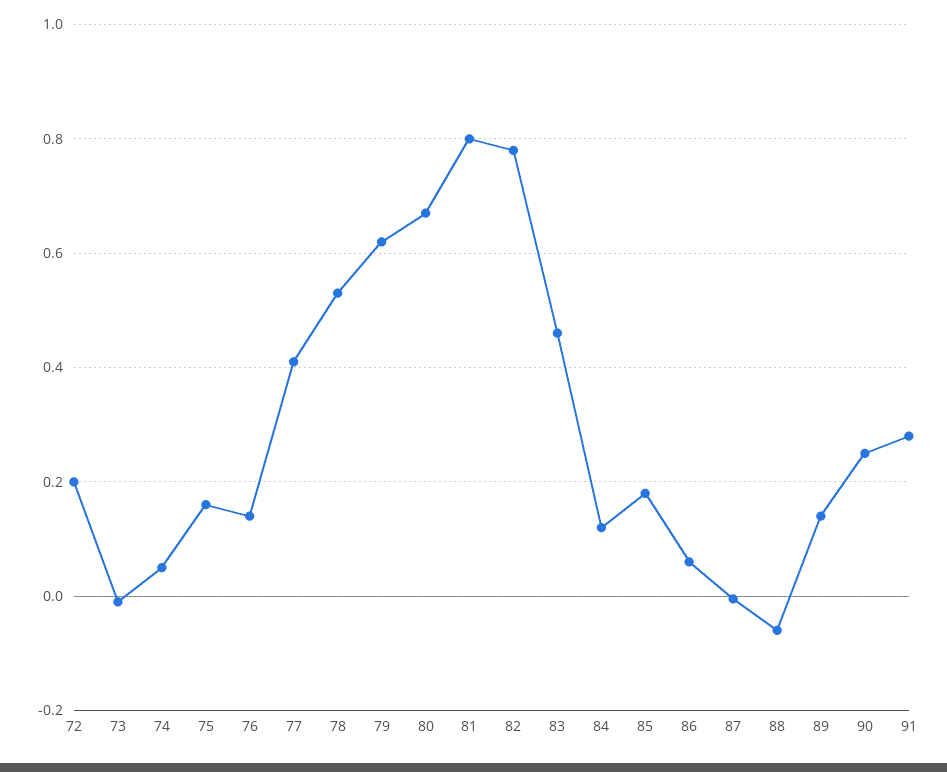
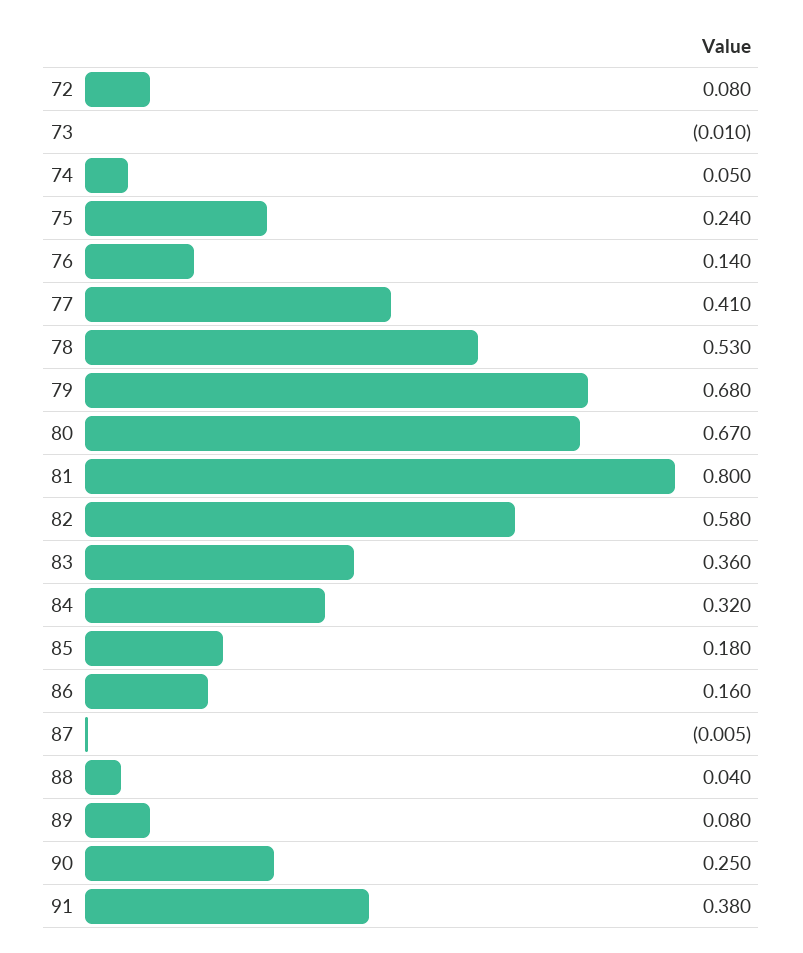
72: 0.2 -> 0.08
75: 0.16 -> 0.24
79: 0.62 -> 0.68
82: 0.78 -> 0.58
83: 0.46 -> 0.36
84: 0.12 -> 0.32
86: 0.06 -> 0.16
88: -0.06 -> 0.04
89: 0.14 -> 0.08
91: 0.28 -> 0.38

